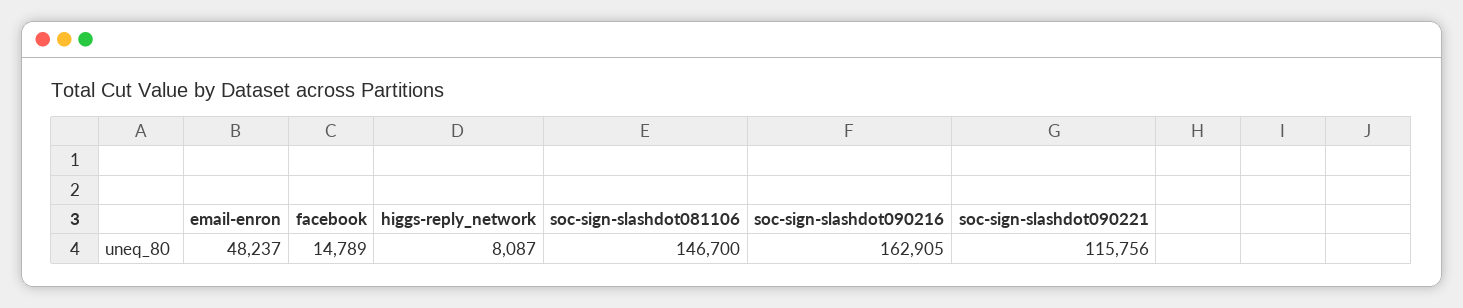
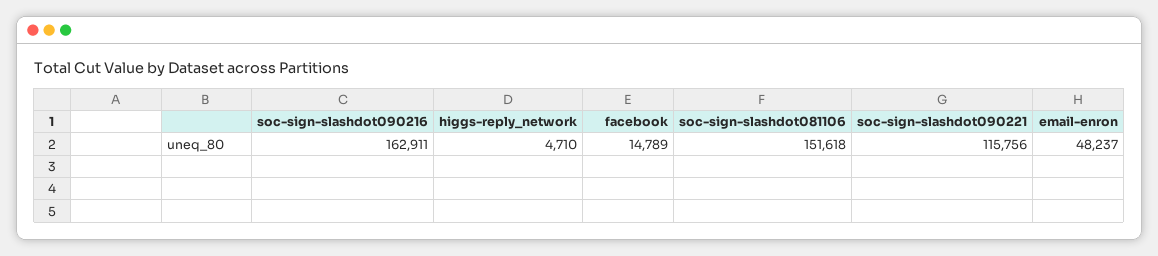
higgs-reply_network: 8087 -> 4710
soc-sign-slashdot081106: 146700 -> 151618
soc-sign-slashdot090216: 162905 -> 162911

